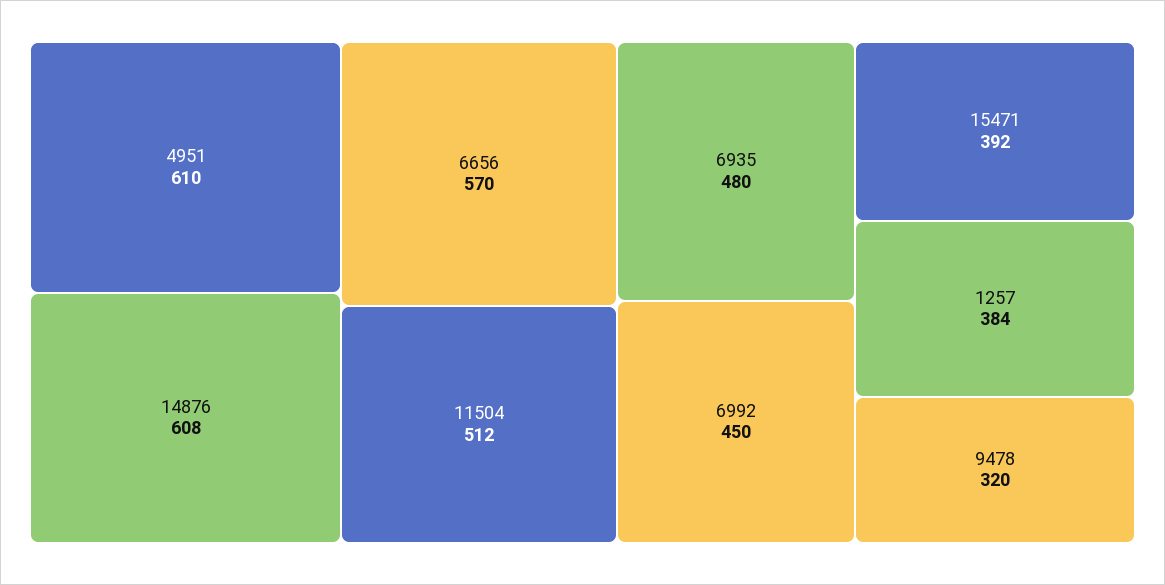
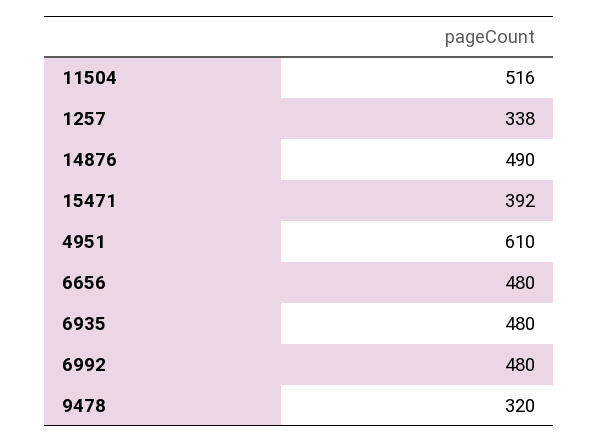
14876: 608 -> 490
6656: 570 -> 480
11504: 512 -> 516
6992: 450 -> 480
1257: 384 -> 338

